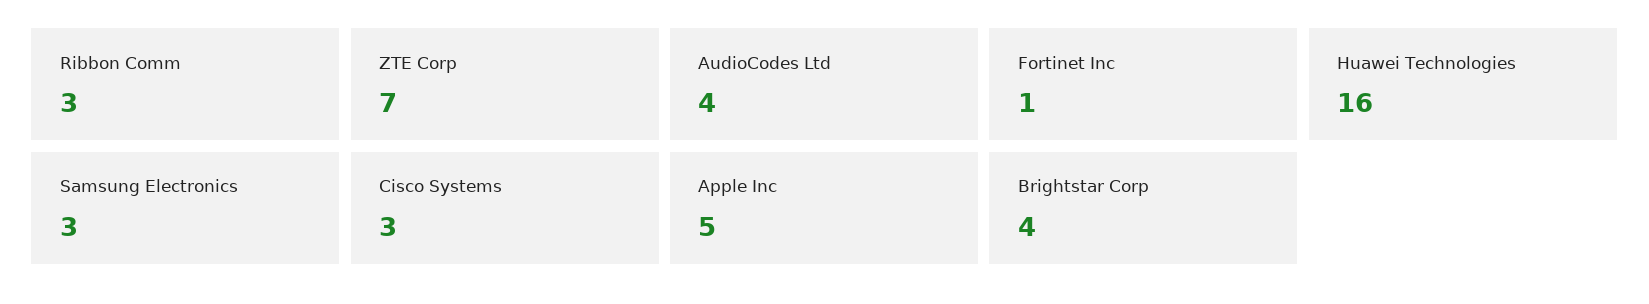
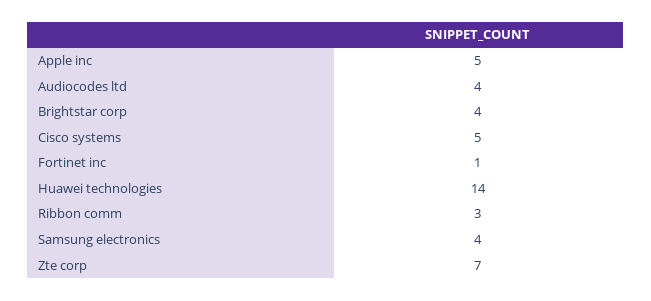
Huawei Technologies: 16 -> 14
Samsung Electronics: 3 -> 4
Cisco Systems: 3 -> 5

